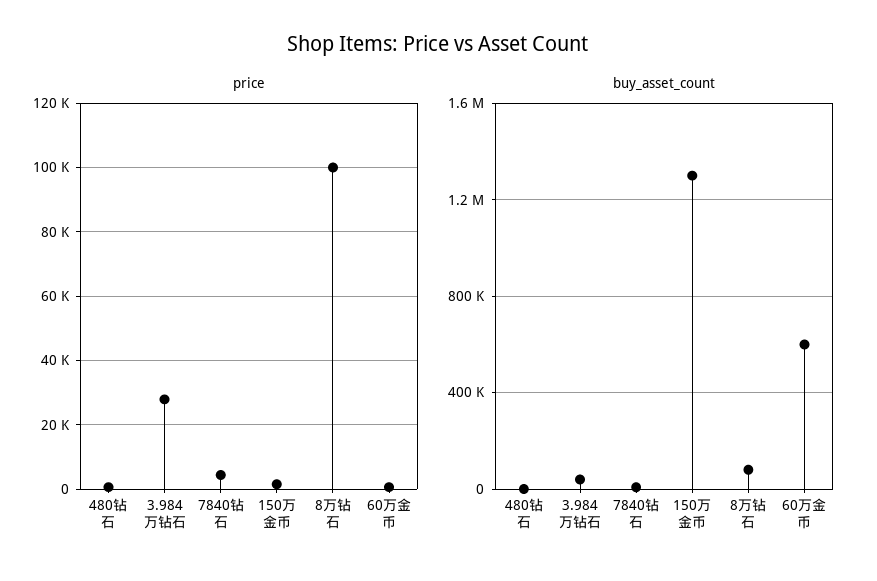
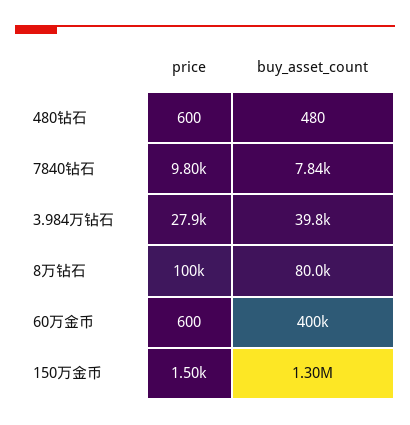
price, 7840钻石: 4000 -> 9800
buy_asset_count, 60万金币: 600000 -> 400000

